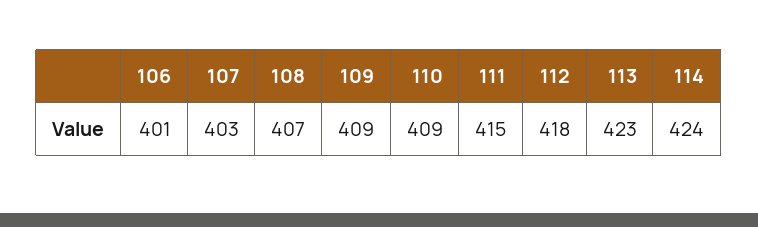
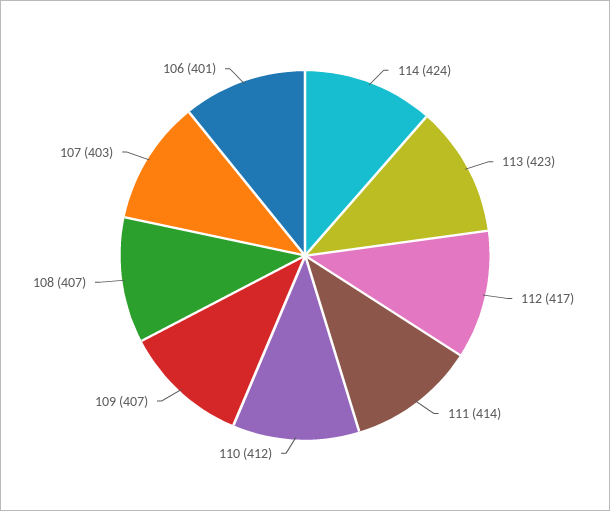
109: 409 -> 407
110: 409 -> 412
111: 415 -> 414
112: 418 -> 417

